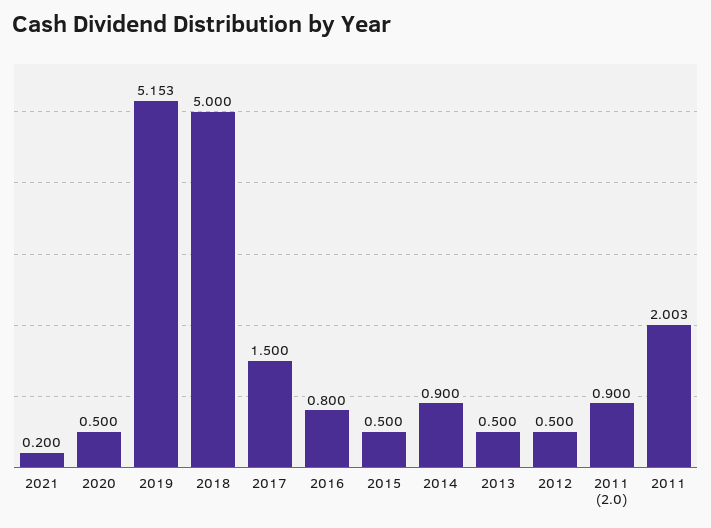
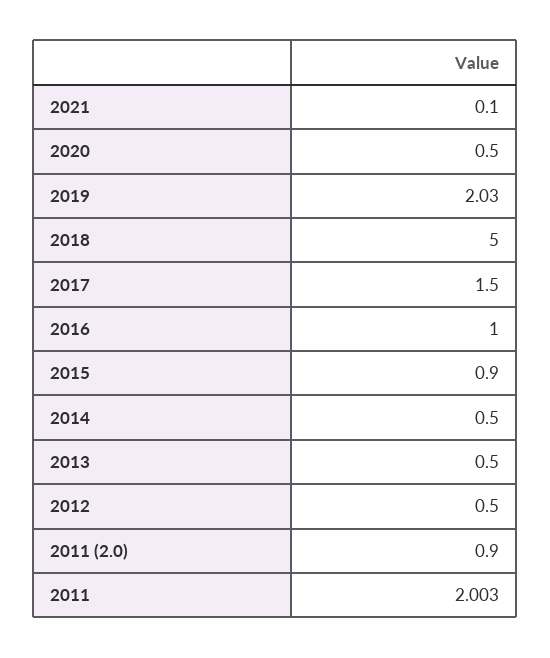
2021: 0.2 -> 0.1
2019: 5.153 -> 2.03
2016: 0.8 -> 1
2015: 0.5 -> 0.9
2014: 0.9 -> 0.5

